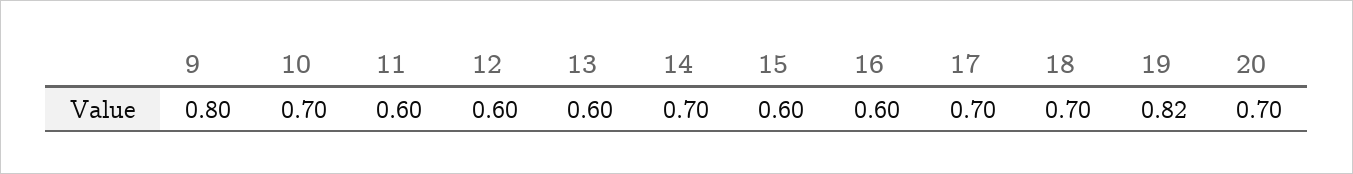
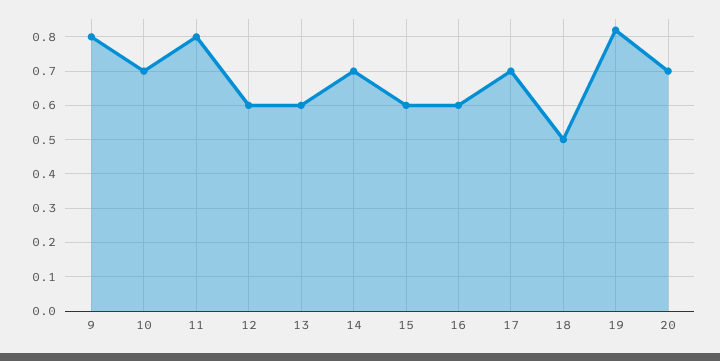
11: 0.6 -> 0.8
18: 0.7 -> 0.5

